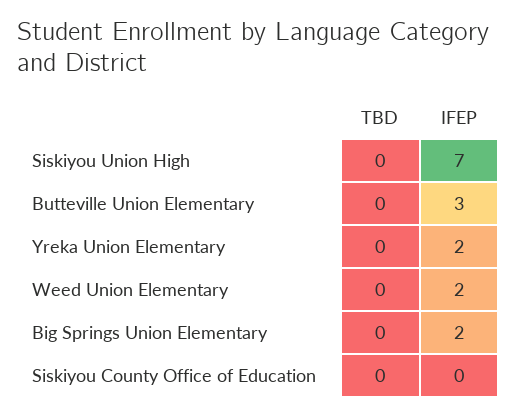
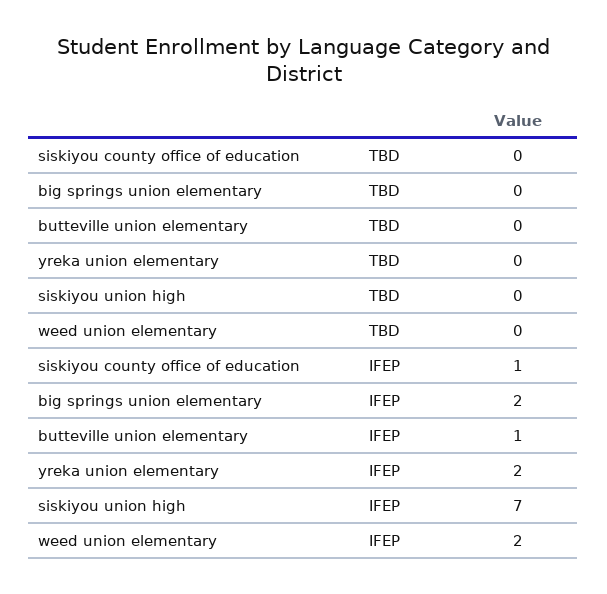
IFEP, Butteville Union Elementary: 3 -> 1
IFEP, Siskiyou County Office of Education: 0 -> 1

